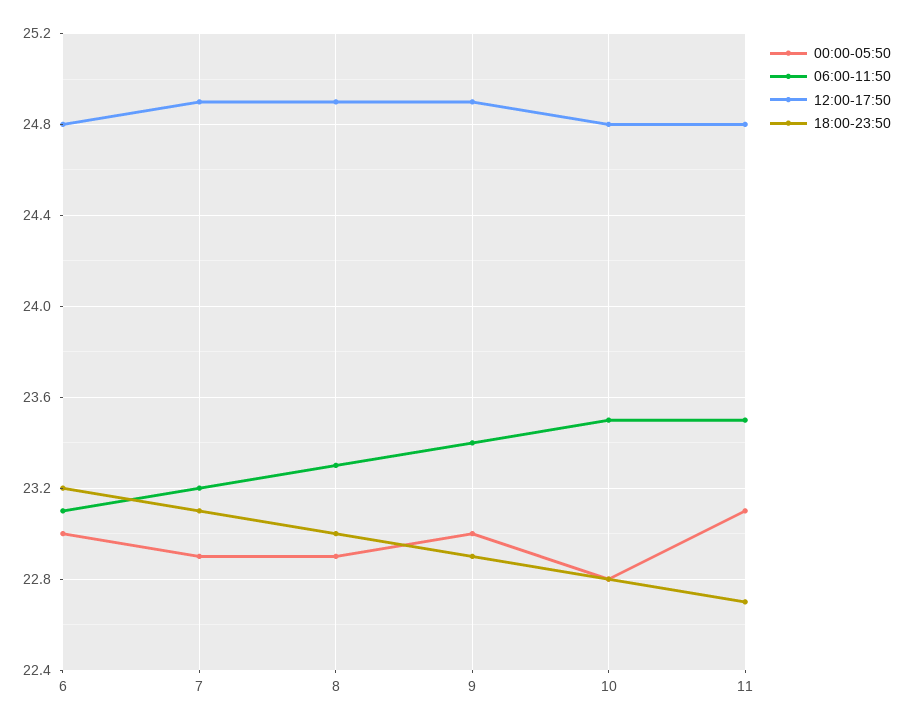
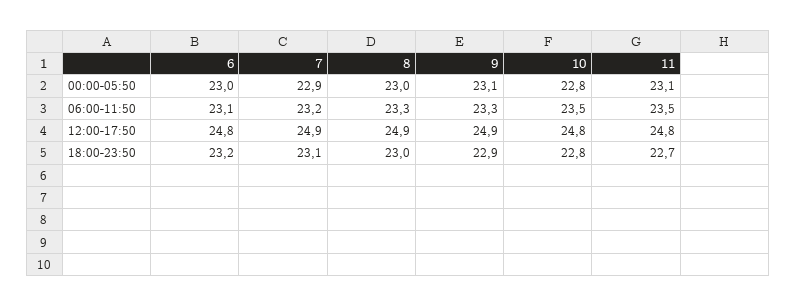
00:00-05:50, 8: 22.9 -> 23
00:00-05:50, 9: 23 -> 23.1
06:00-11:50, 9: 23.4 -> 23.3

